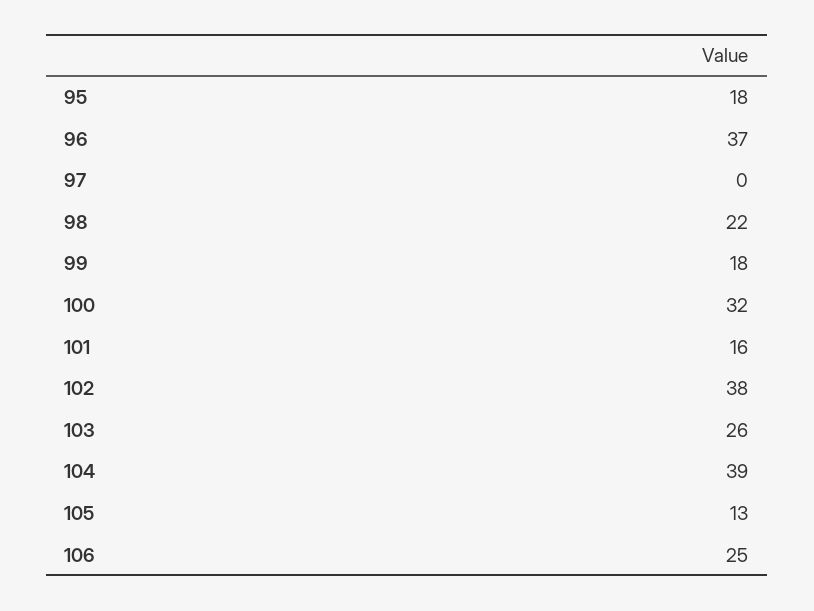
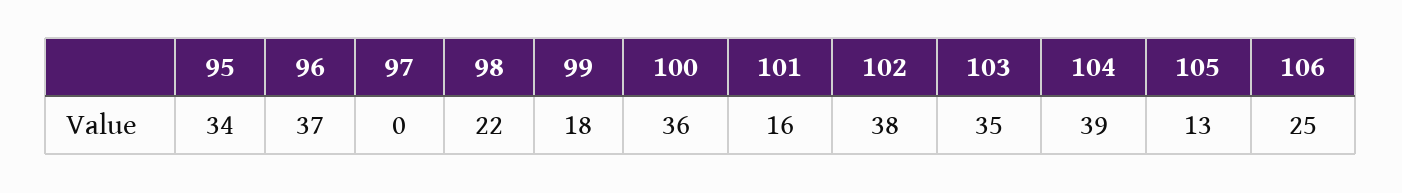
95: 18 -> 34
100: 32 -> 36
103: 26 -> 35

